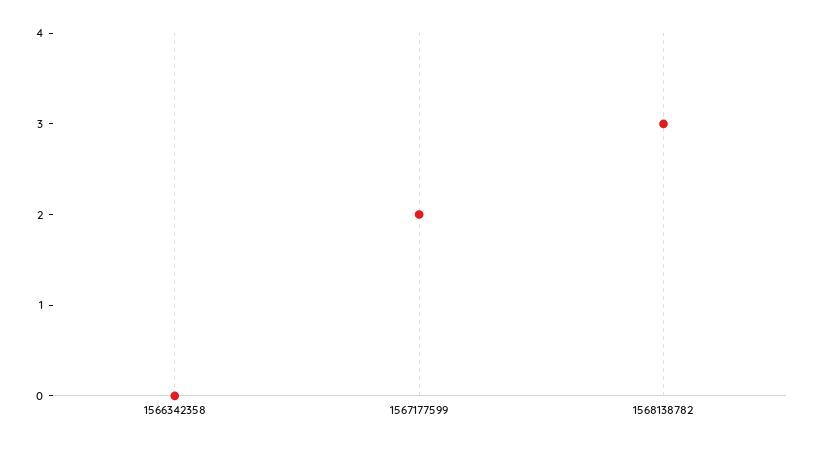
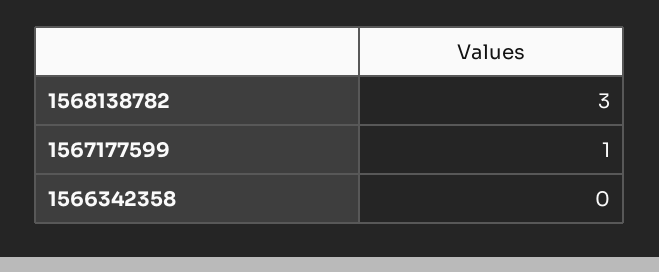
1567177599: 2 -> 1

